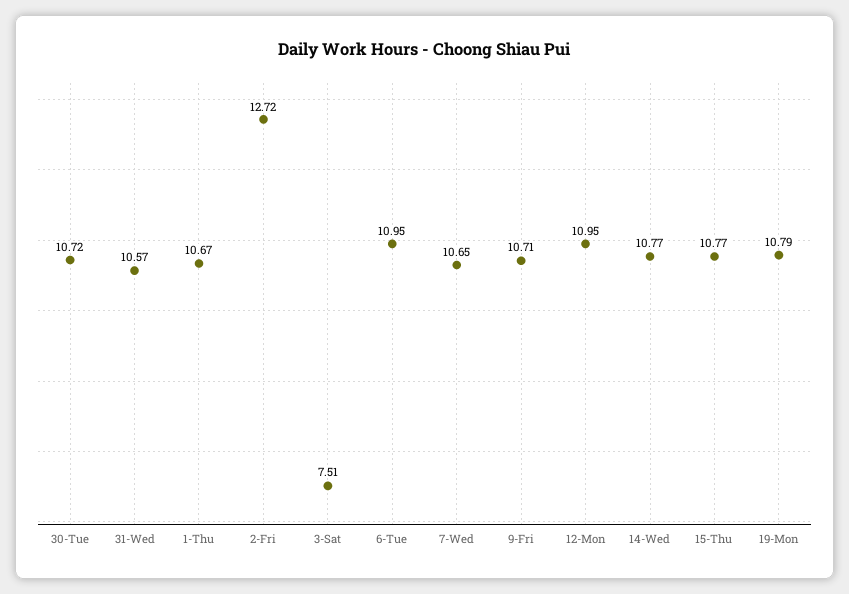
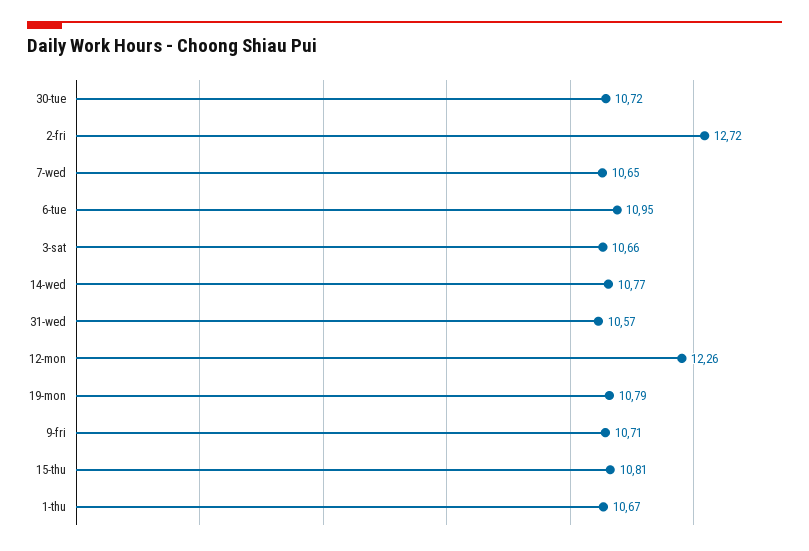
3-Sat: 7.51 -> 10.66
12-Mon: 10.95 -> 12.26
15-Thu: 10.77 -> 10.81

